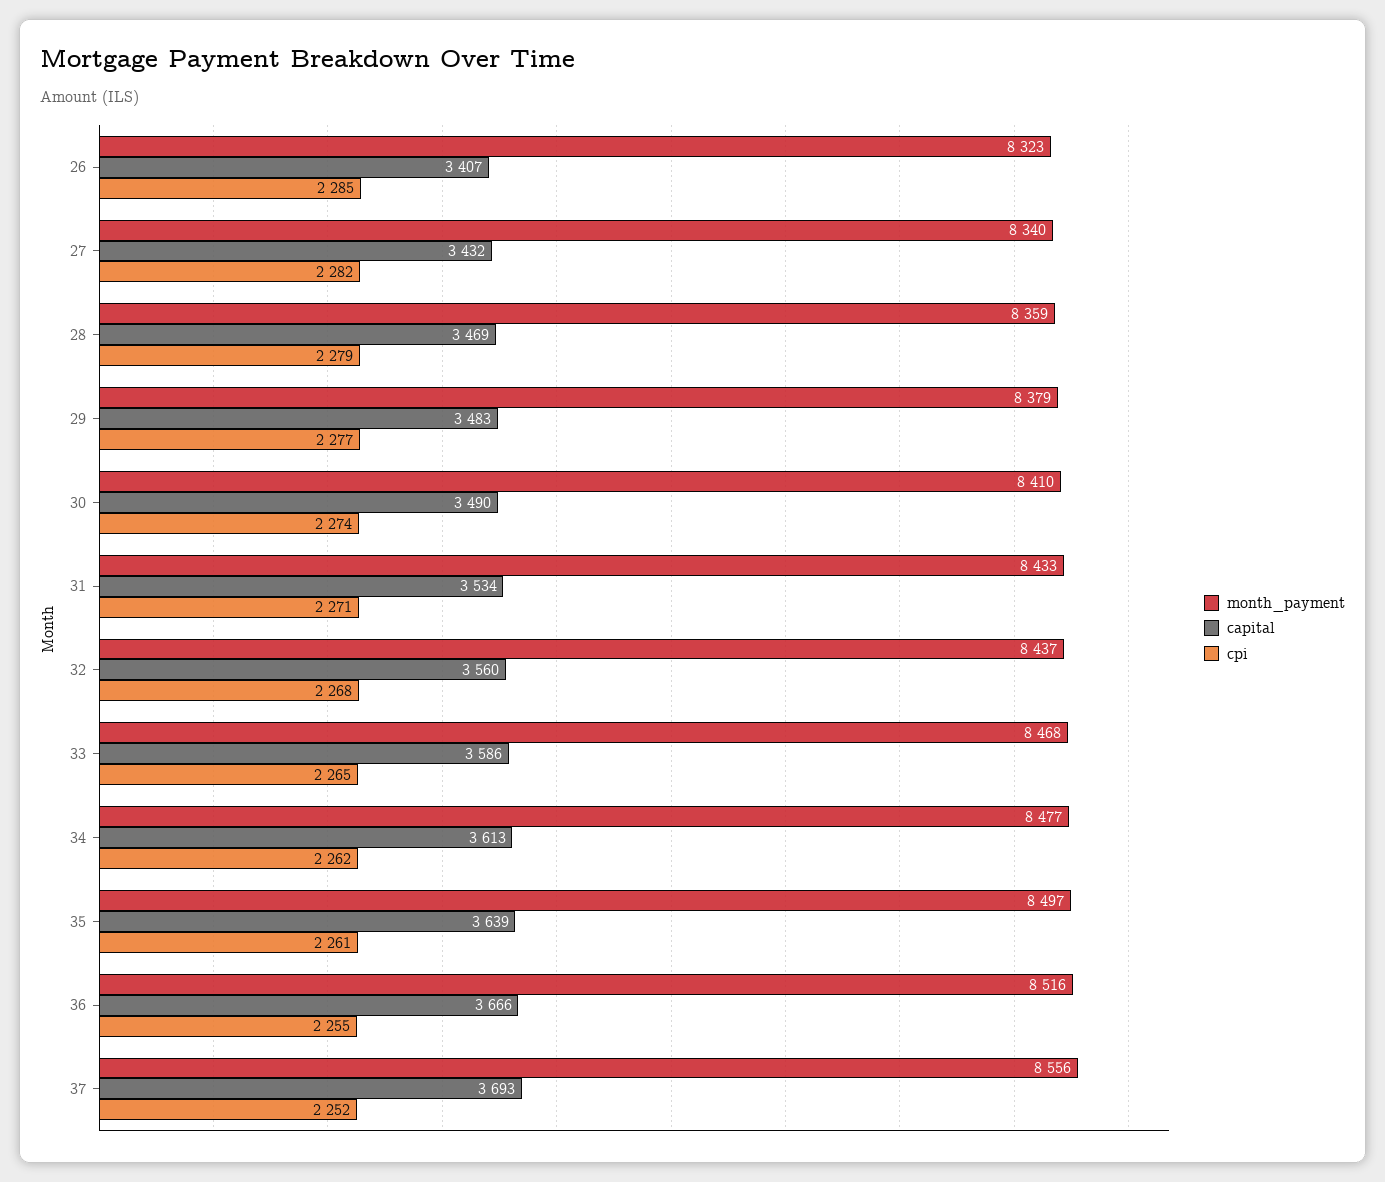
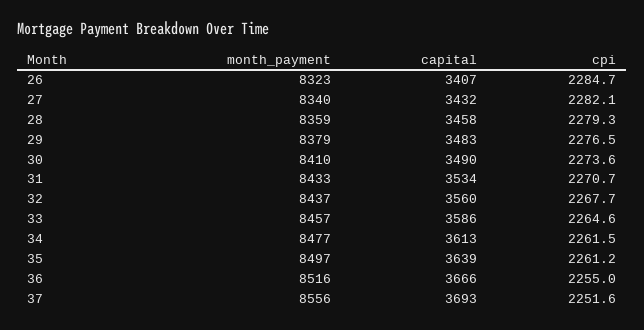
capital, 28: 3469 -> 3458
month_payment, 33: 8468 -> 8457

